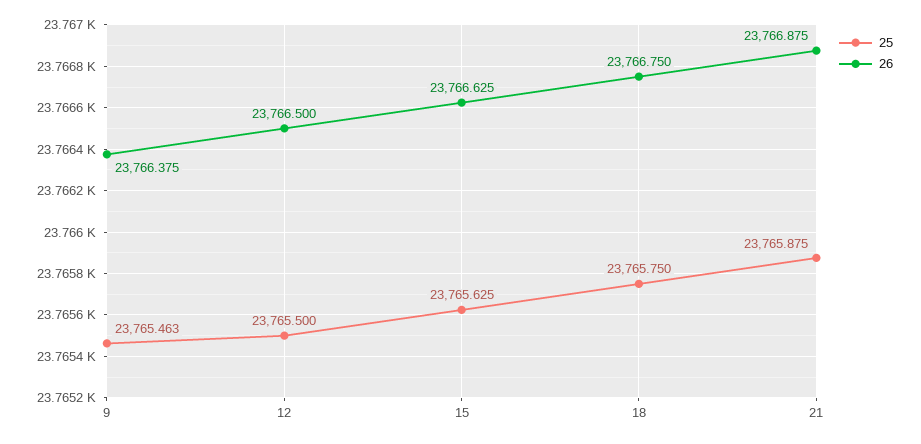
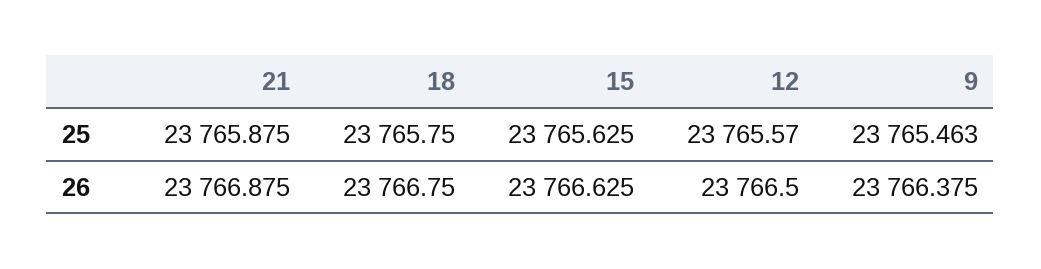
25, 12: 23765.5 -> 23765.57

